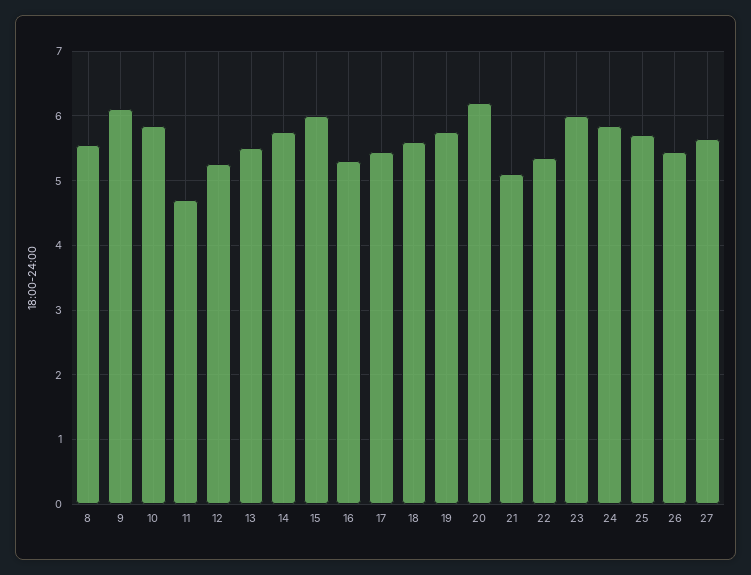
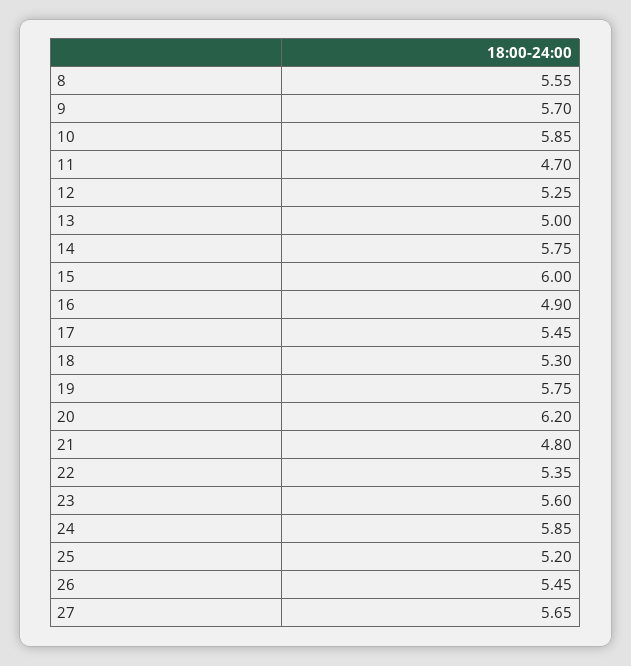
9: 6.1 -> 5.7
13: 5.5 -> 5
16: 5.3 -> 4.9
18: 5.6 -> 5.3
21: 5.1 -> 4.8
23: 6 -> 5.6
25: 5.7 -> 5.2

